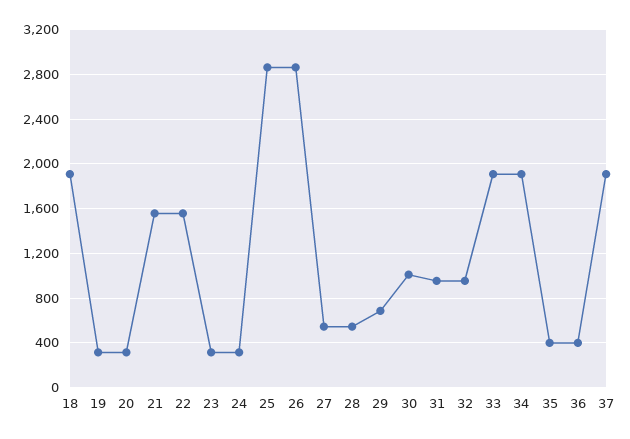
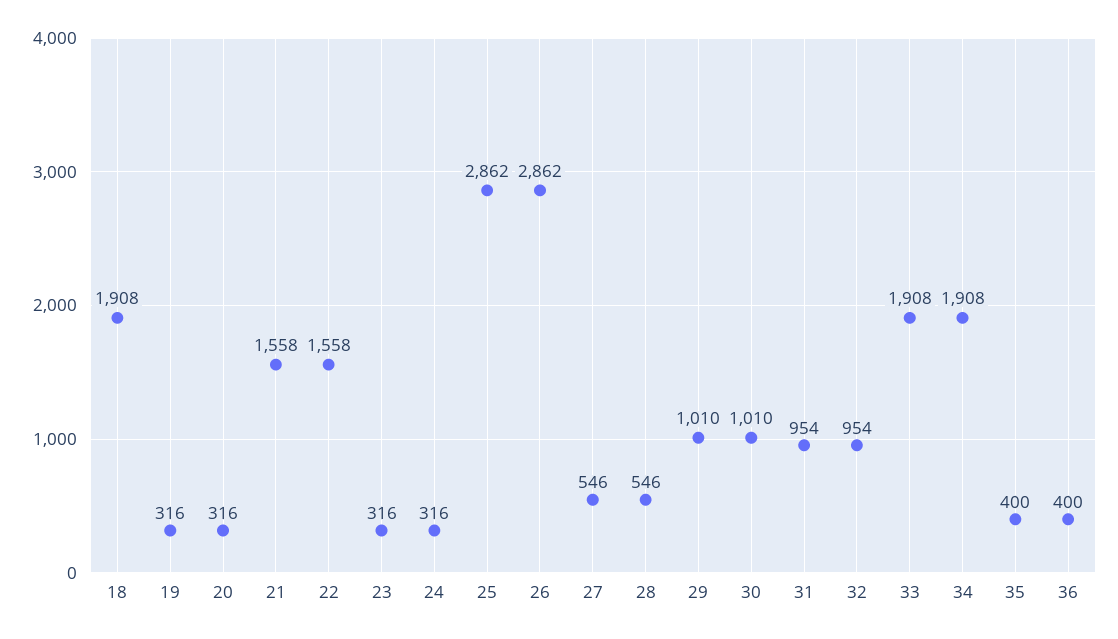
29: 700 -> 1010
37: 1900 -> none

